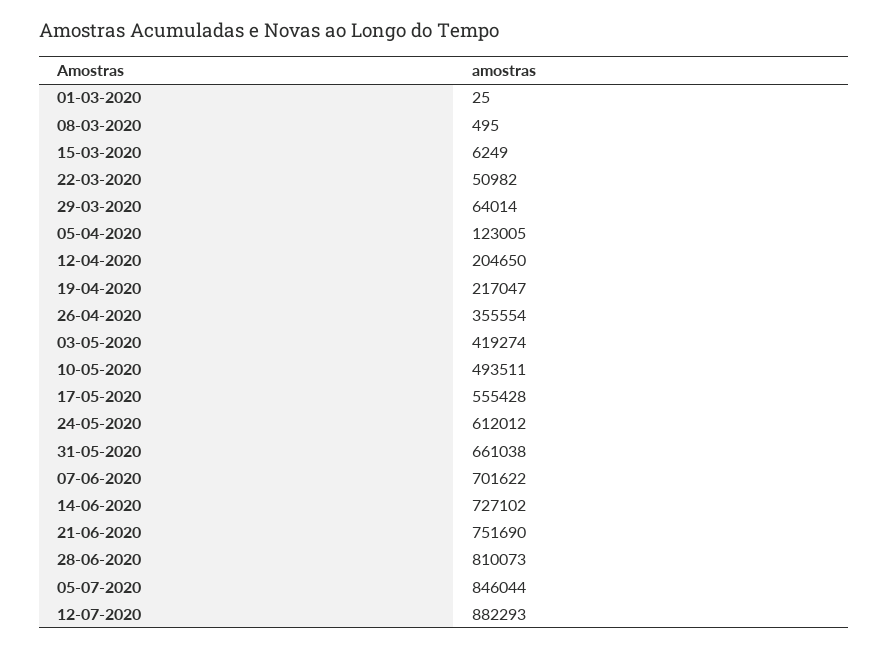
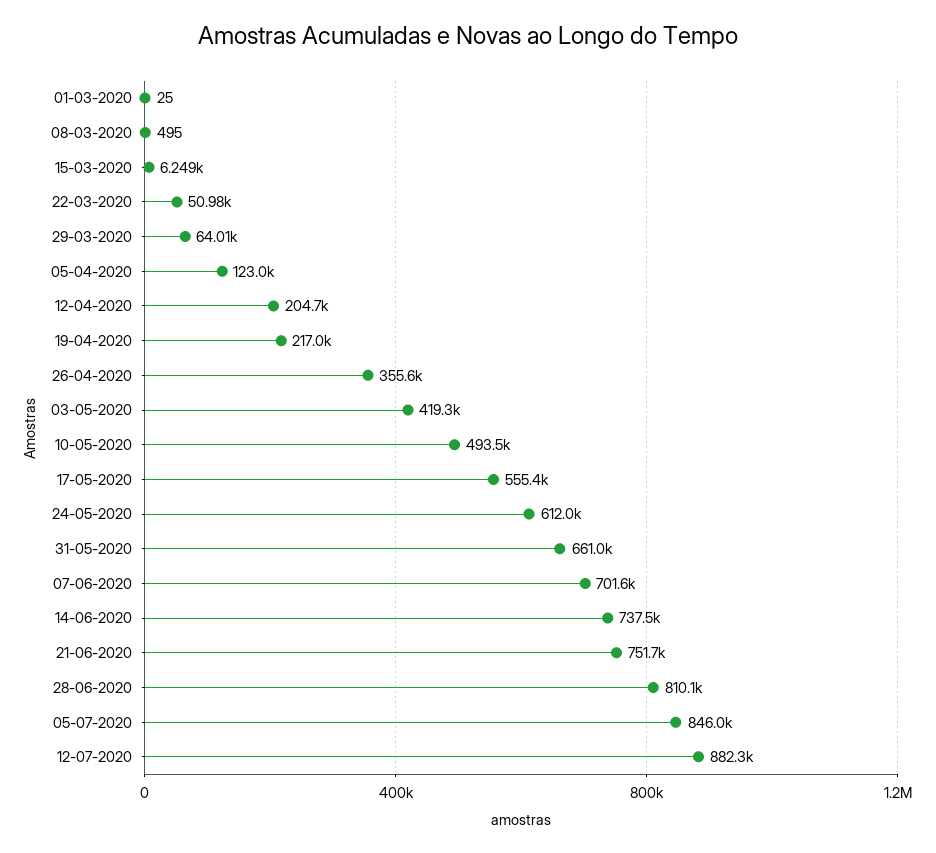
14-06-2020: 727102 -> 737500

